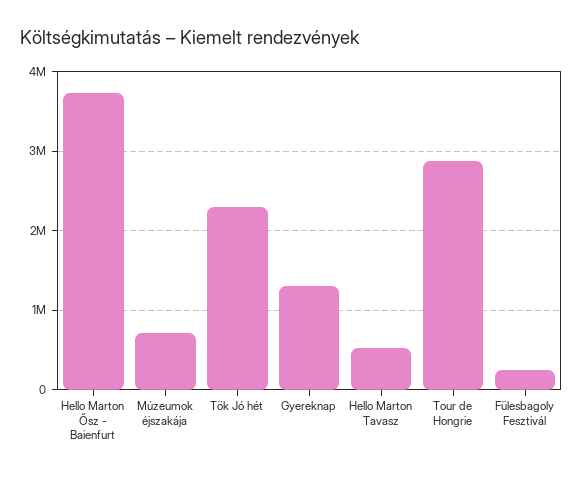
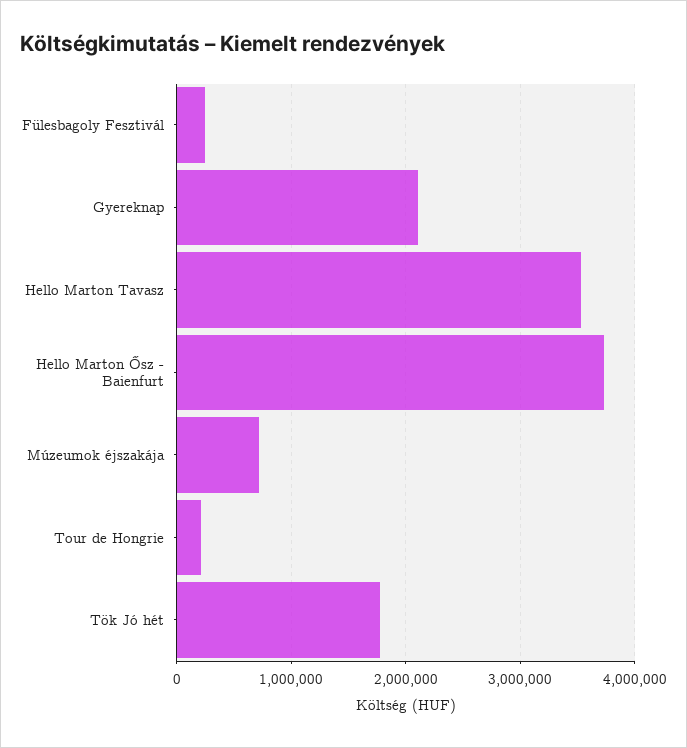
Tök Jó hét: 2300000 -> 1800000
Gyereknap: 1300000 -> 2100000
Hello Marton Tavasz: 500000 -> 3500000
Tour de Hongrie: 2900000 -> 200000

